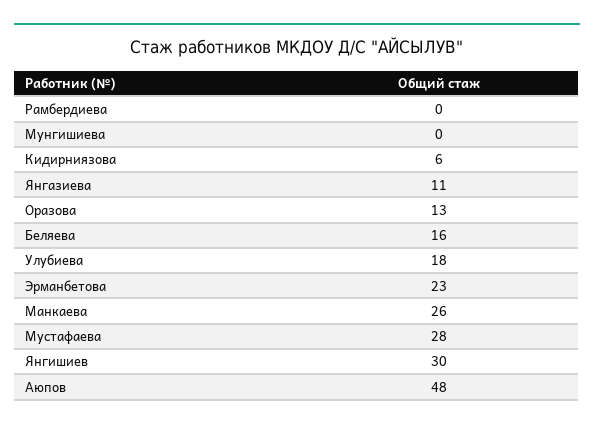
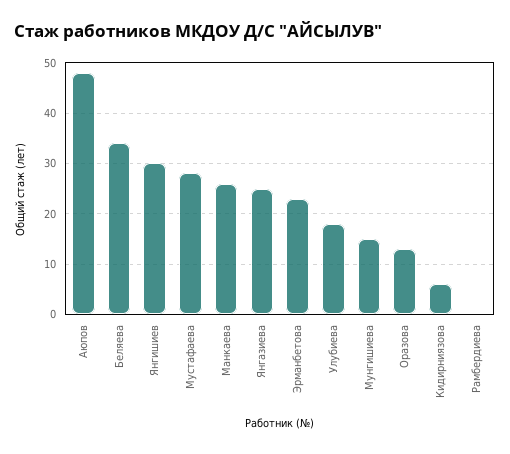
Мунгишиева: 0 -> 15
Янгазиева: 11 -> 25
Беляева: 16 -> 35

